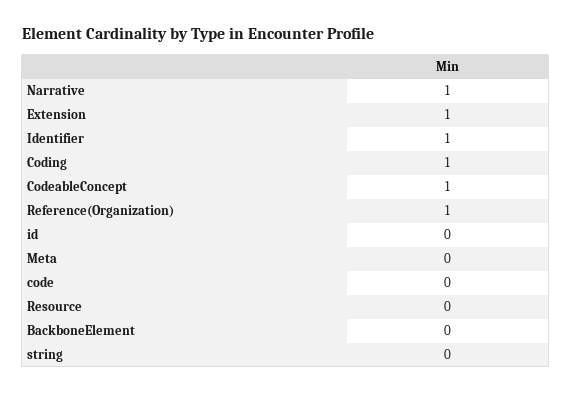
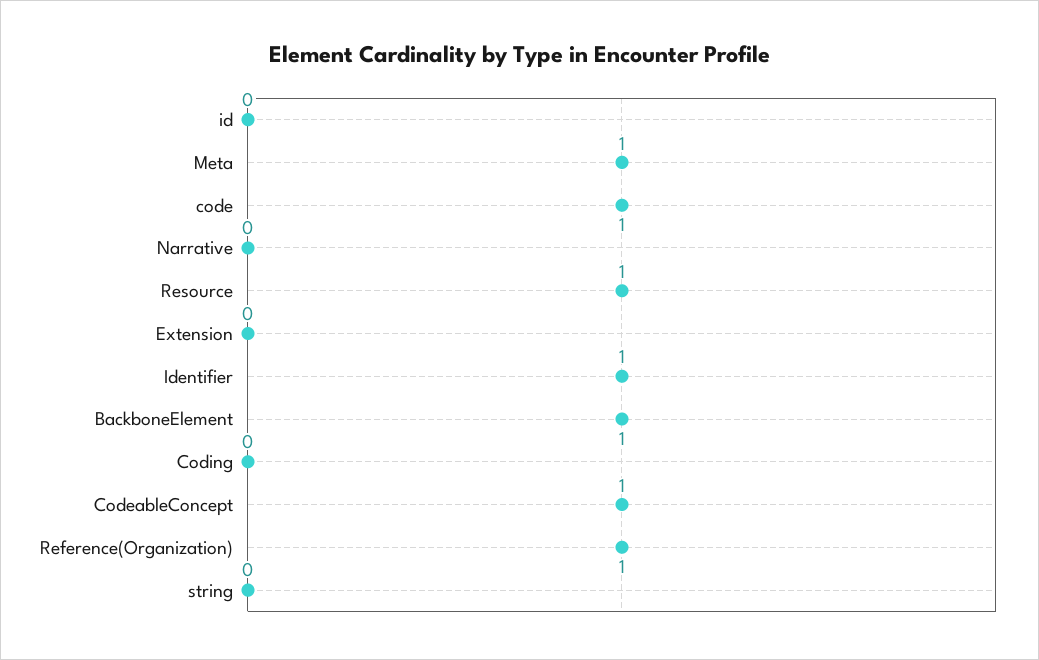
Narrative: 1 -> 0
Extension: 1 -> 0
Coding: 1 -> 0
Meta: 0 -> 1
code: 0 -> 1
Resource: 0 -> 1
BackboneElement: 0 -> 1

